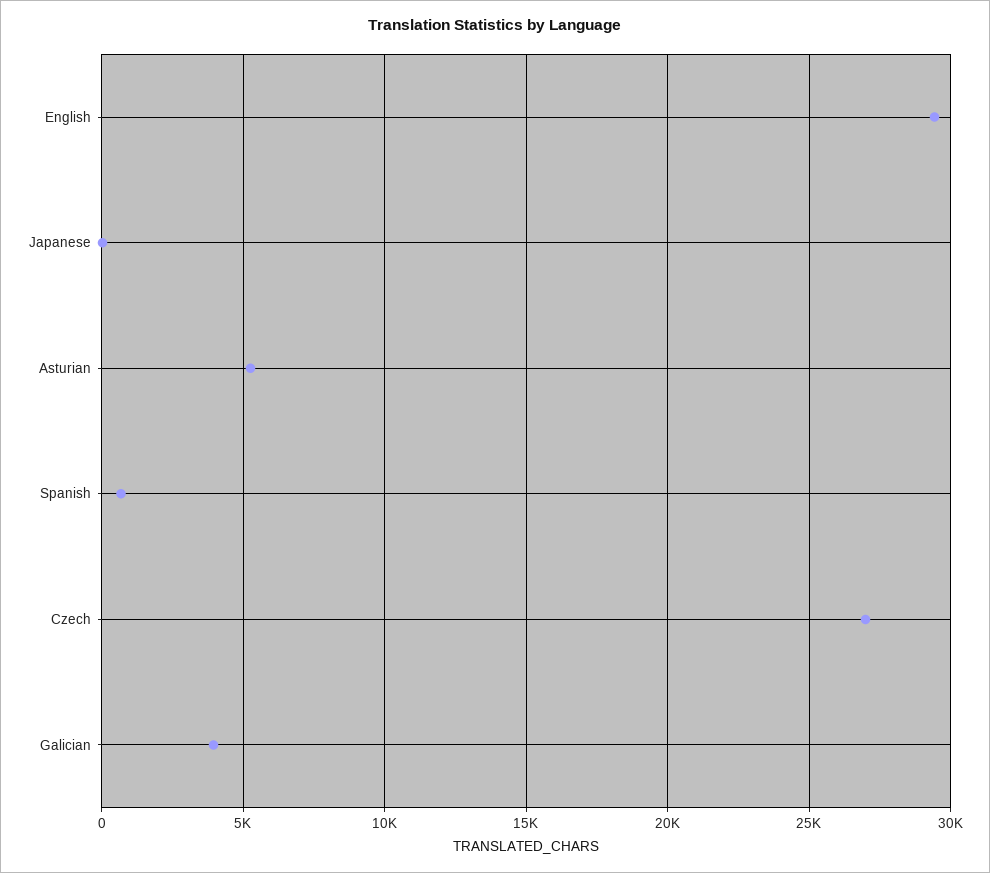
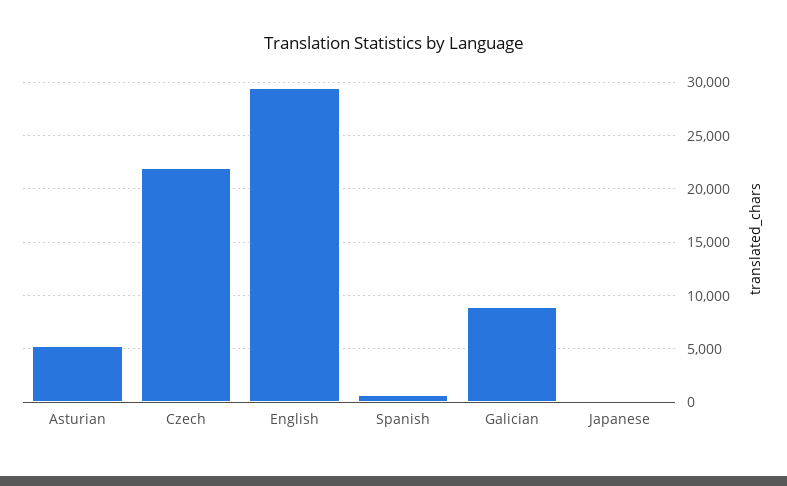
Czech: 27000 -> 22000
Galician: 4000 -> 9000

